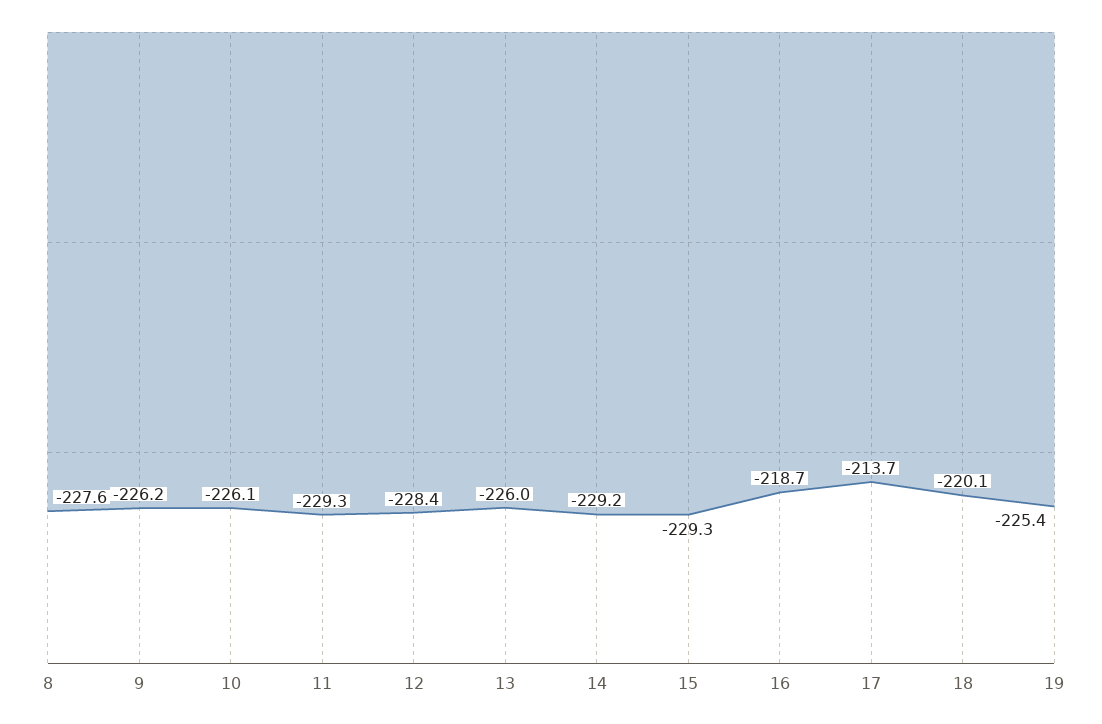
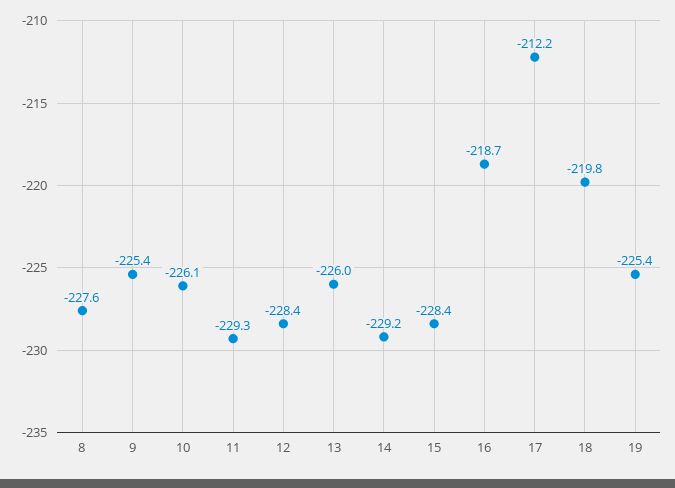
9: -226.2 -> -225.4
15: -229.3 -> -228.4
17: -213.7 -> -212.2
18: -220.1 -> -219.8

